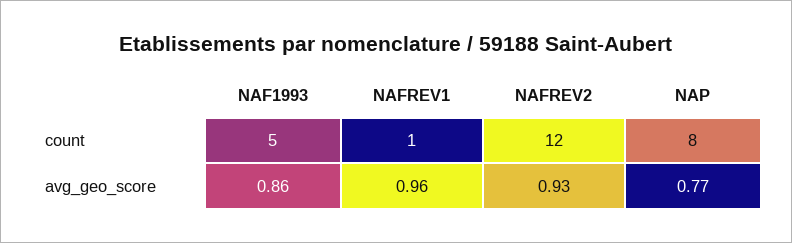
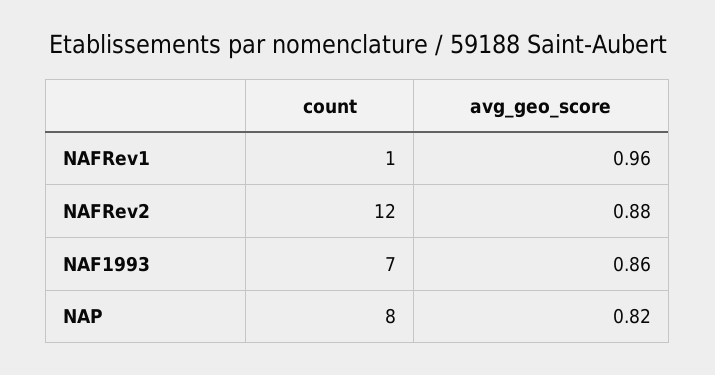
NAF1993, count: 5 -> 7
NAFREV2, avg_geo_score: 0.93 -> 0.88
NAP, avg_geo_score: 0.77 -> 0.82

